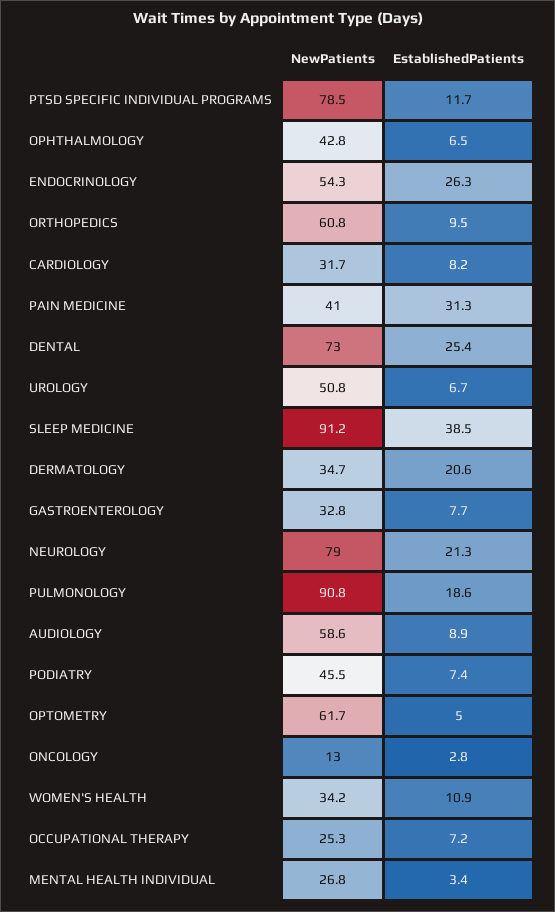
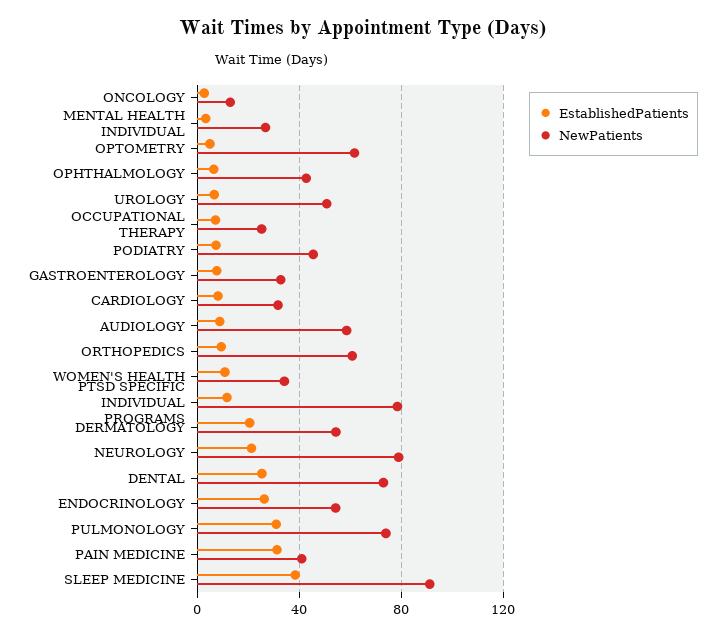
NewPatients, DERMATOLOGY: 34.7 -> 55
NewPatients, PULMONOLOGY: 90.8 -> 75
EstablishedPatients, PULMONOLOGY: 18.6 -> 30

